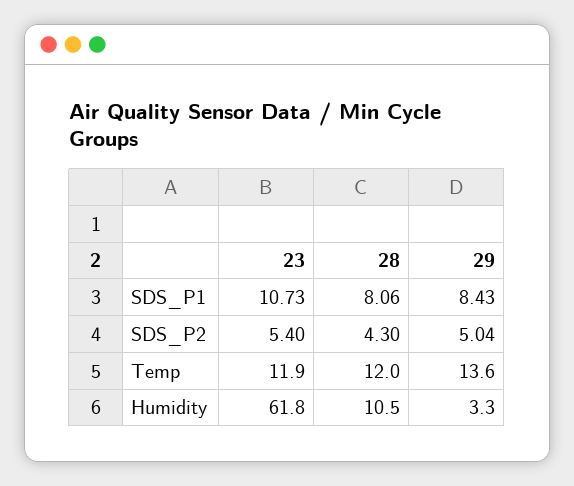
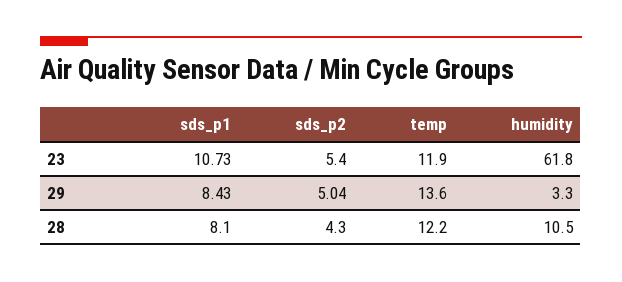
28, SDS_P1: 8.06 -> 8.1
28, Temp: 12 -> 12.2

